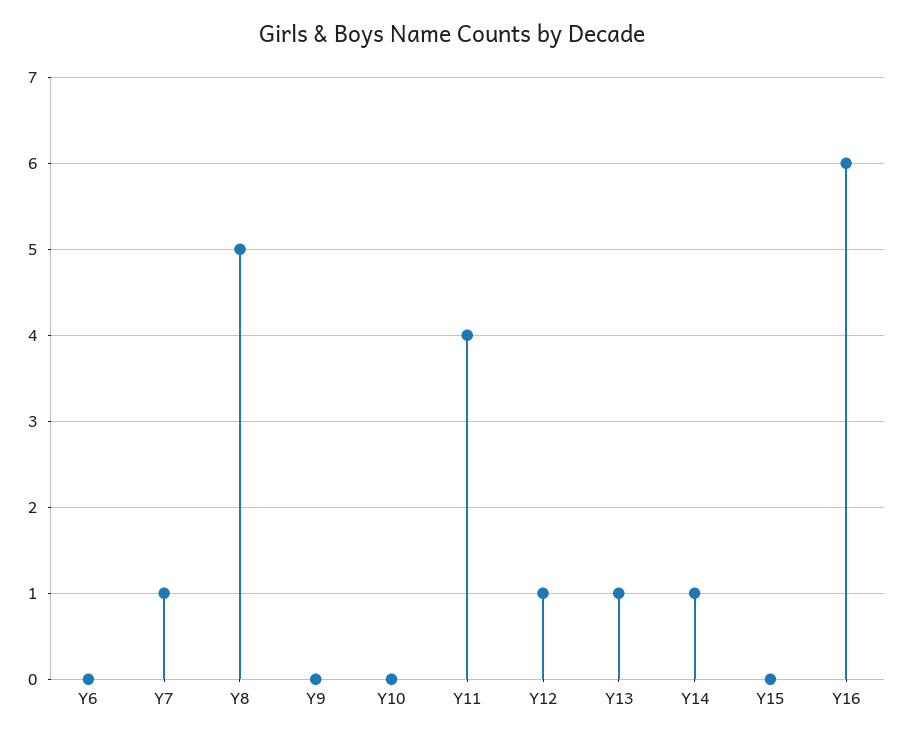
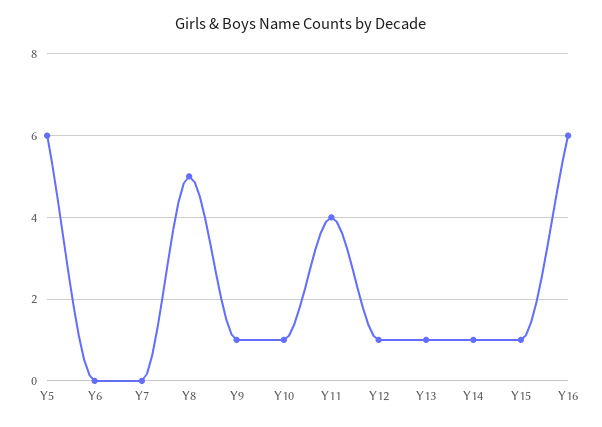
Y7: 1 -> 0
Y9: 0 -> 1
Y10: 0 -> 1
Y15: 0 -> 1
Y5: none -> 6

